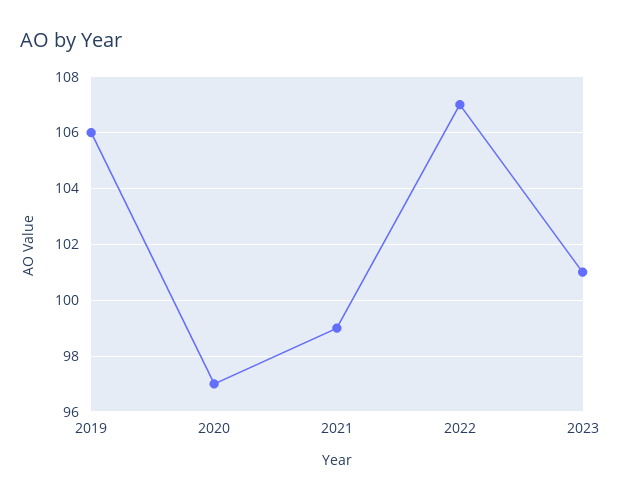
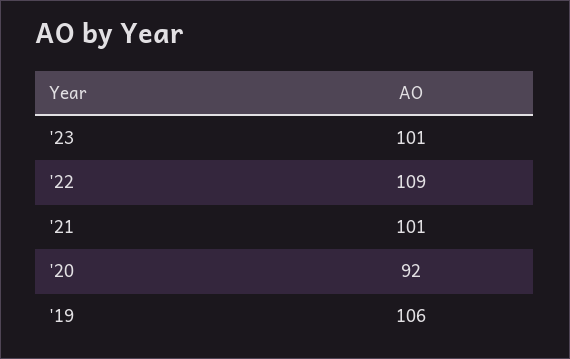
2020: 97 -> 92
2021: 99 -> 101
2022: 107 -> 109

